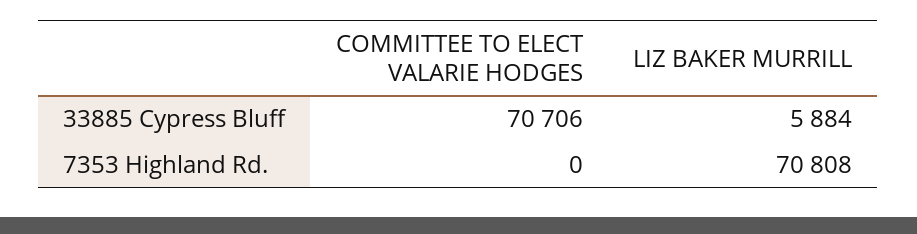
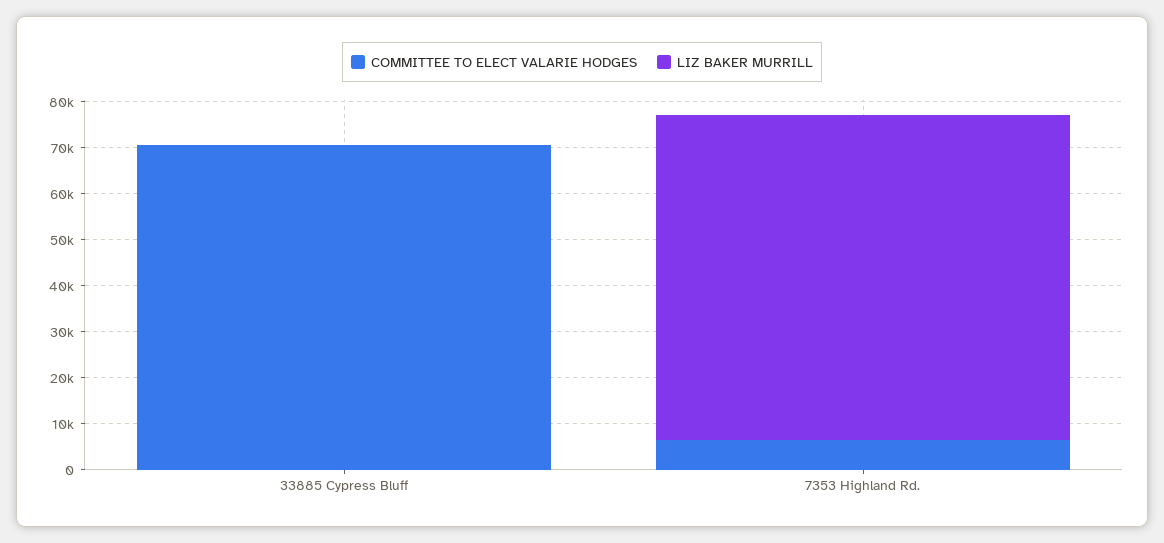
LIZ BAKER MURRILL, 33885 Cypress Bluff: 5884 -> 0
COMMITTEE TO ELECT VALARIE HODGES, 7353 Highland Rd.: 0 -> 6000

